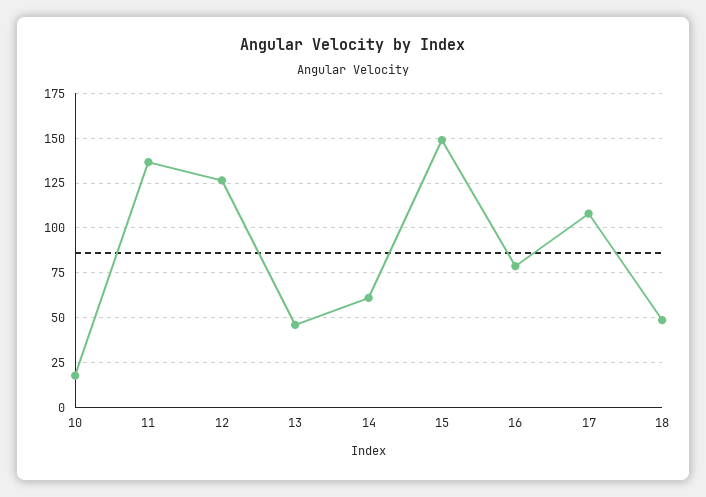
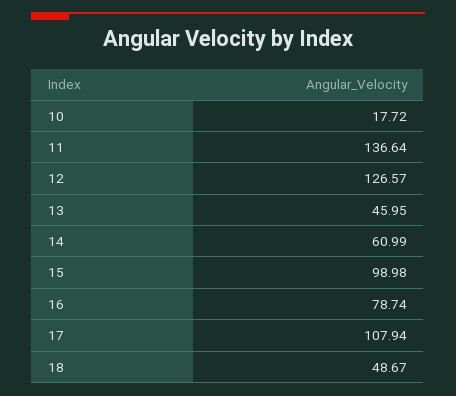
15: 150 -> 98.98

